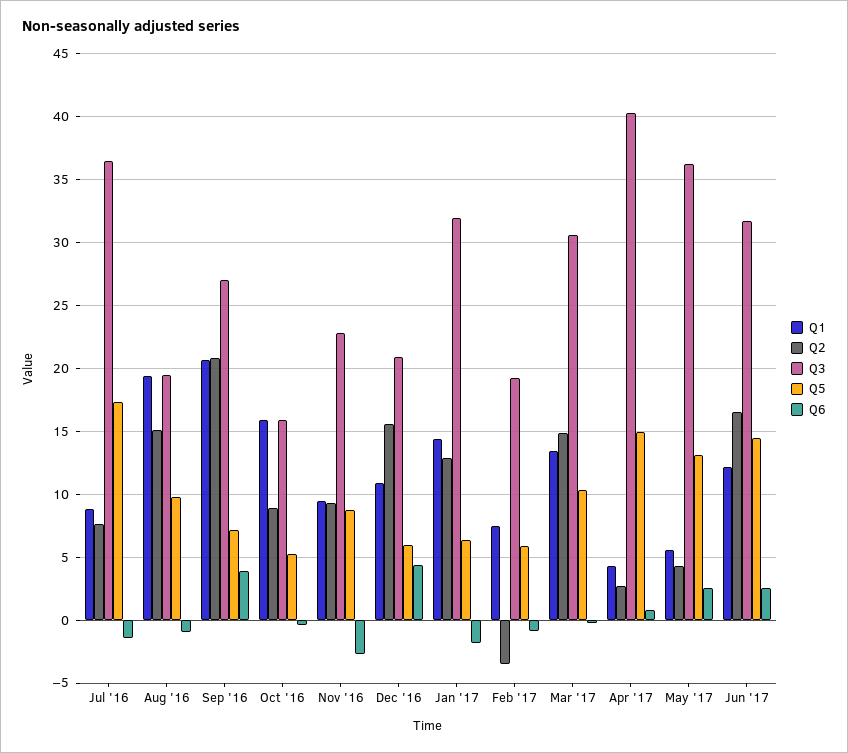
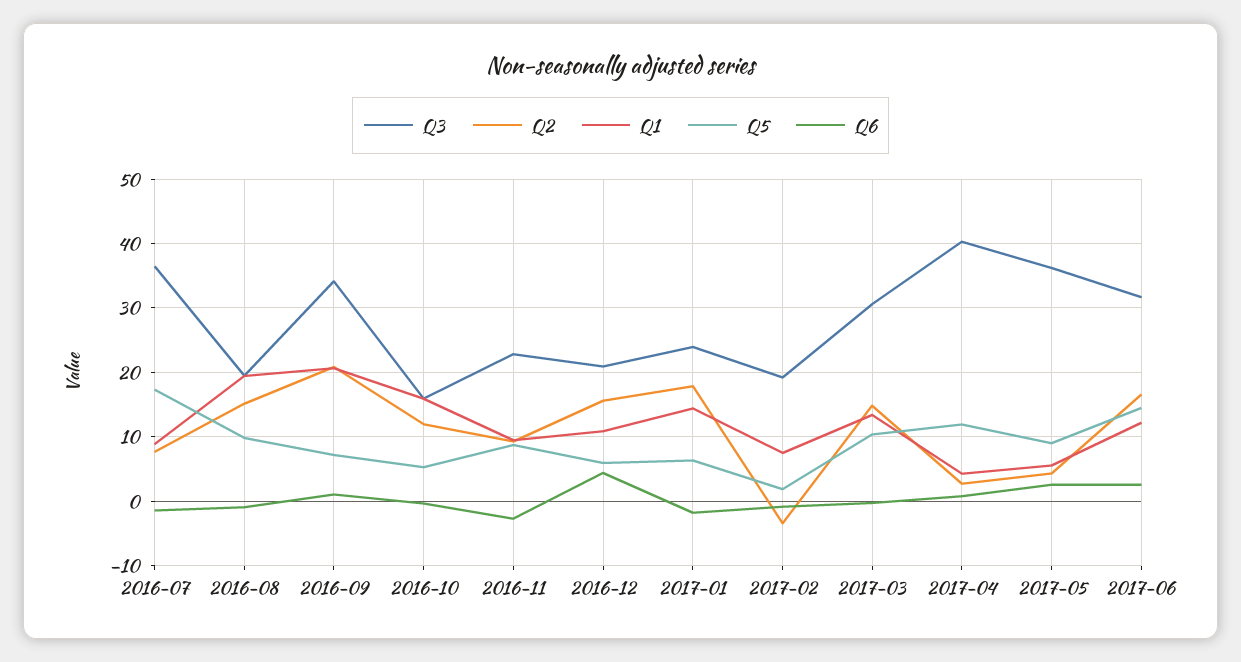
Q3, Sep '16: 27 -> 34
Q6, Sep '16: 4 -> 1
Q2, Oct '16: 9 -> 12
Q2, Jan '17: 13 -> 18
Q3, Jan '17: 32 -> 24
Q5, Feb '17: 6 -> 2
Q5, Apr '17: 15 -> 12
Q5, May '17: 13 -> 9

